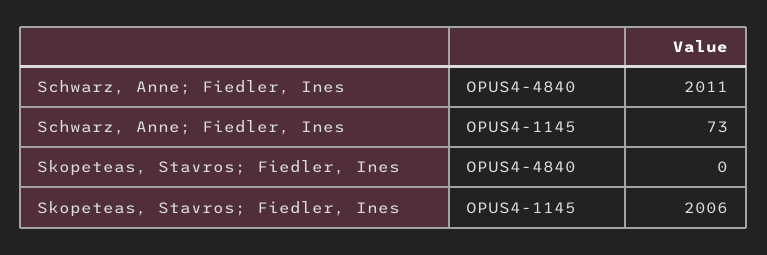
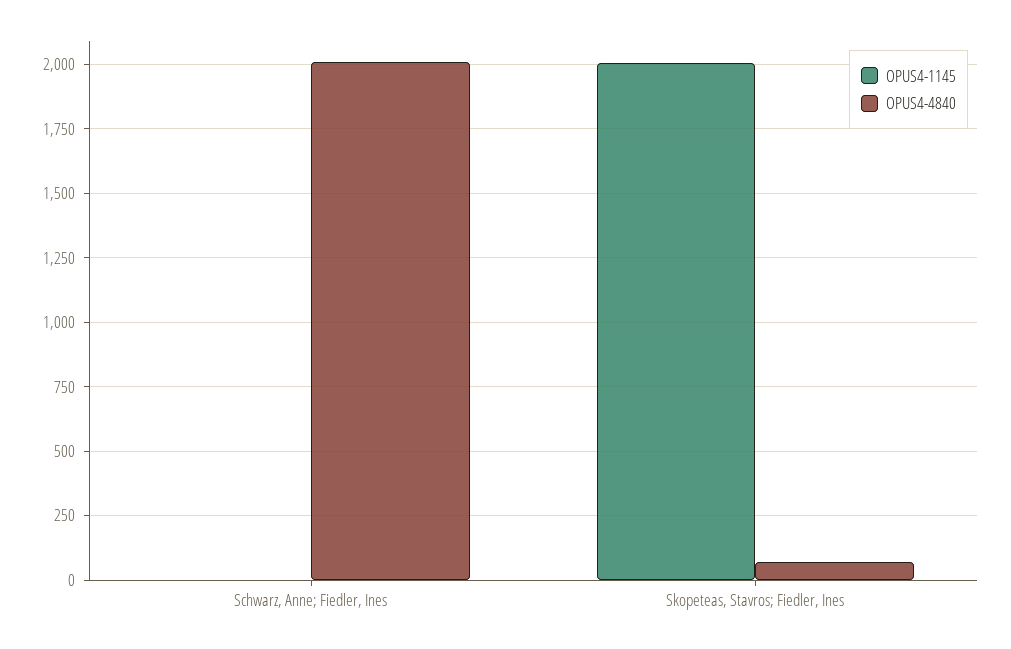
OPUS4-1145, Schwarz, Anne; Fiedler, Ines: 73 -> 0
OPUS4-4840, Skopeteas, Stavros; Fiedler, Ines: 0 -> 75

